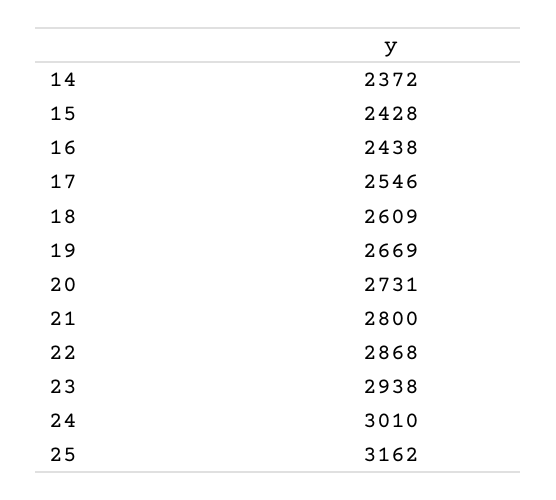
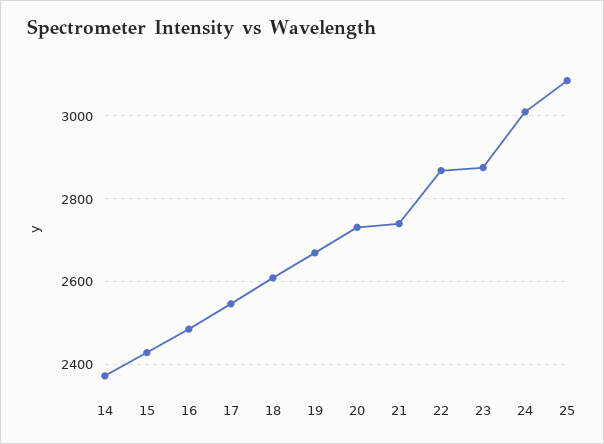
16: 2438 -> 2480
21: 2800 -> 2740
23: 2938 -> 2880
25: 3162 -> 3080

